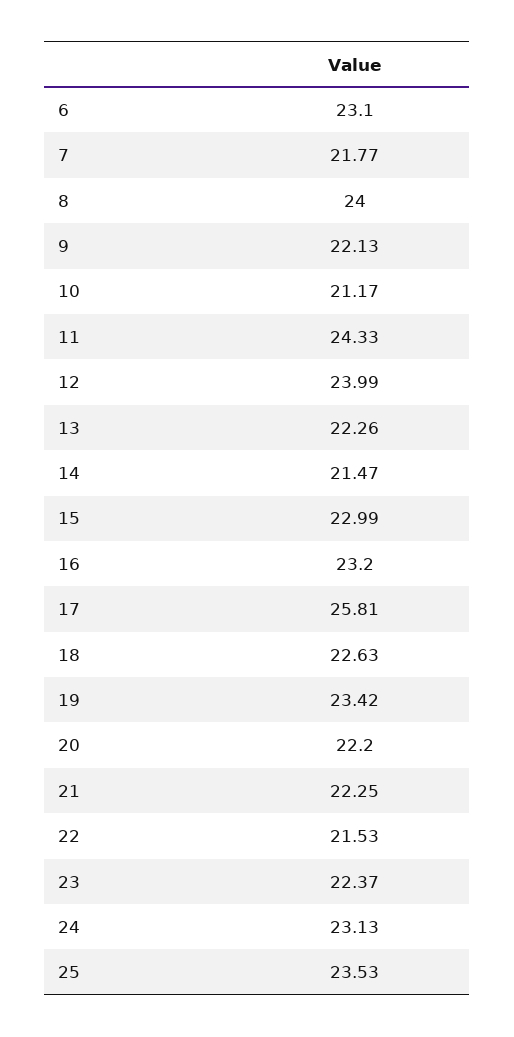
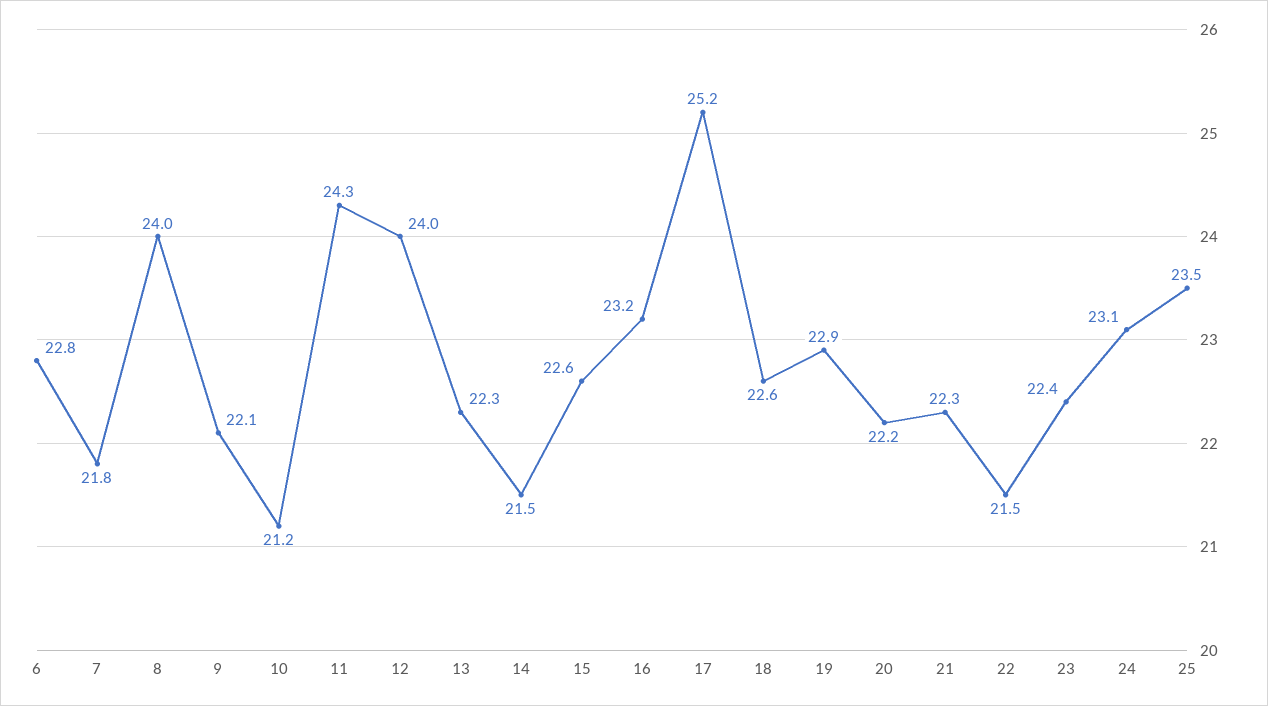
6: 23.1 -> 22.8
15: 22.99 -> 22.6
17: 25.81 -> 25.2
19: 23.42 -> 22.9

